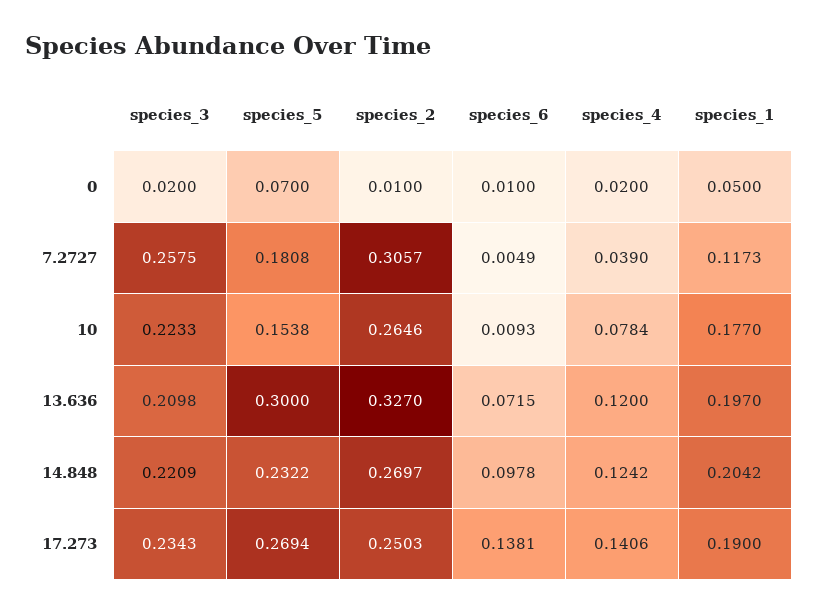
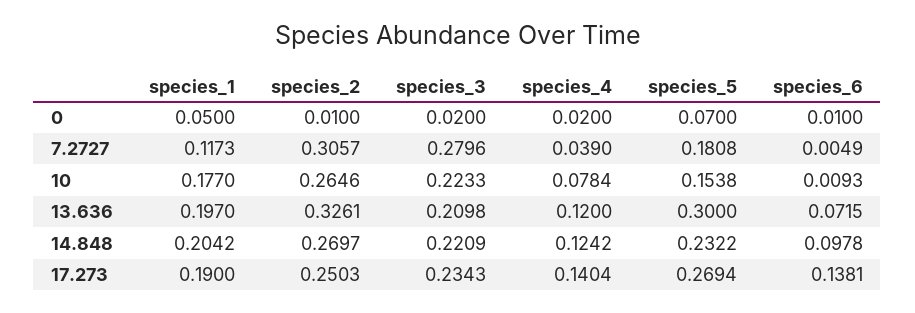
species_3, 7.2727: 0.2575 -> 0.2796
species_2, 13.636: 0.327 -> 0.3261
species_4, 17.273: 0.1406 -> 0.1404

